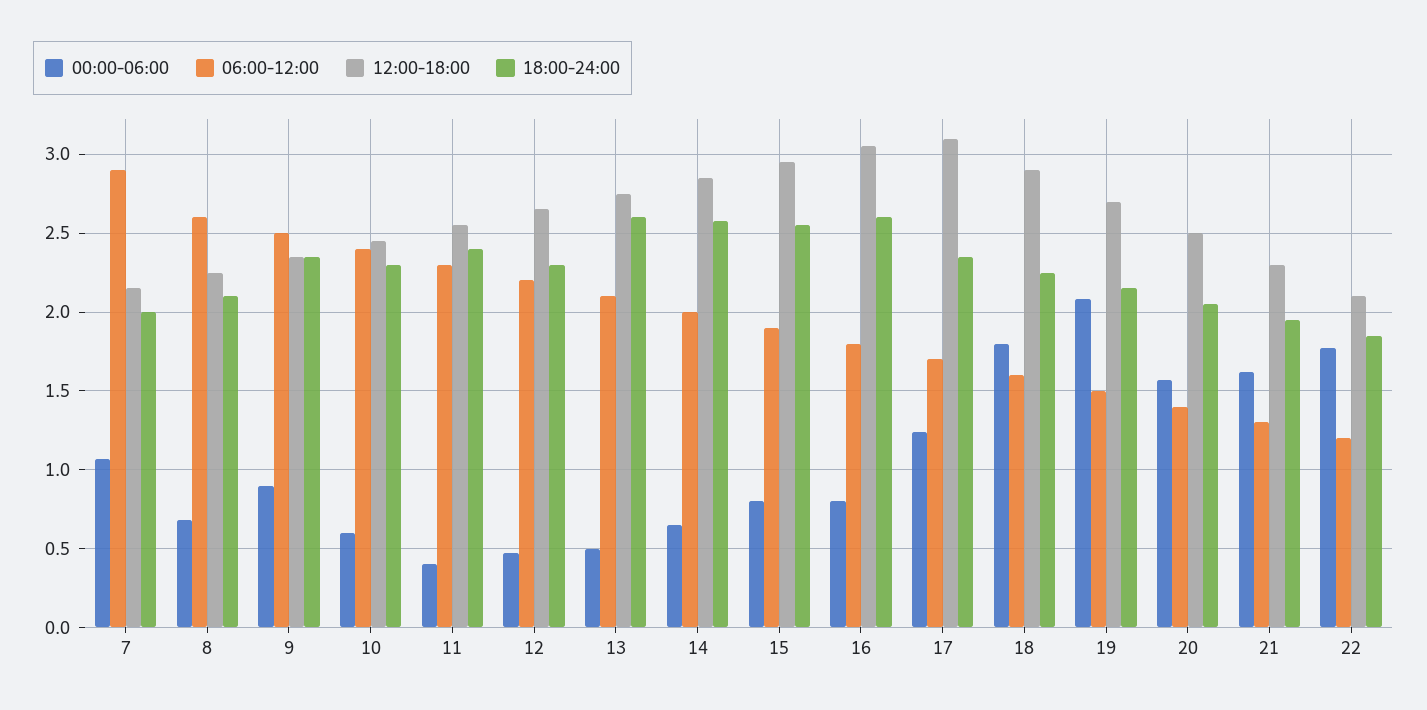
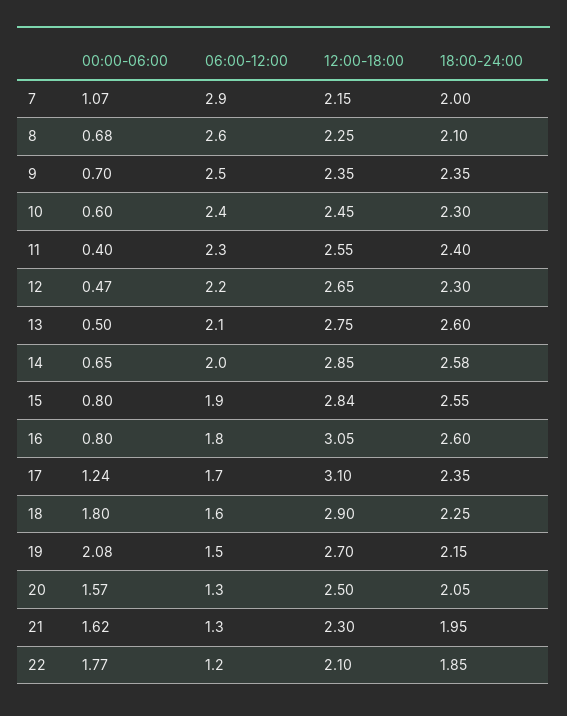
00:00-06:00, 9: 0.9 -> 0.7
12:00-18:00, 15: 2.95 -> 2.84
06:00-12:00, 20: 1.4 -> 1.3

